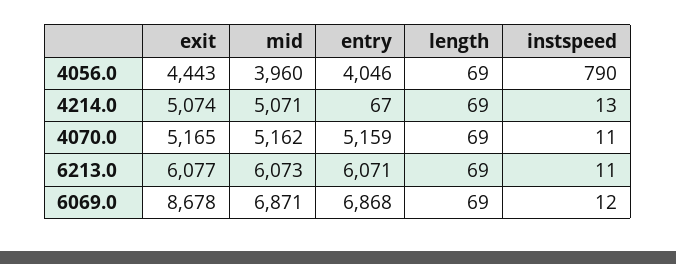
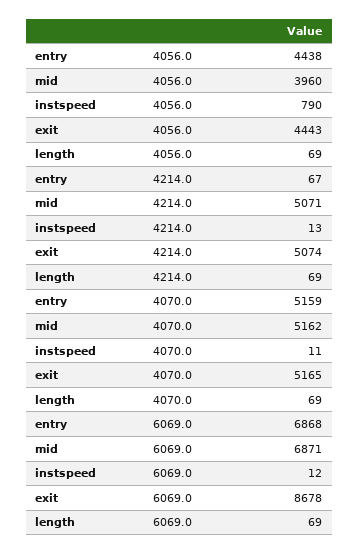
entry, 4056.0: 4046 -> 4438
exit, 6213.0: 6077 -> none
mid, 6213.0: 6073 -> none
entry, 6213.0: 6071 -> none
length, 6213.0: 69 -> none
instspeed, 6213.0: 11 -> none

